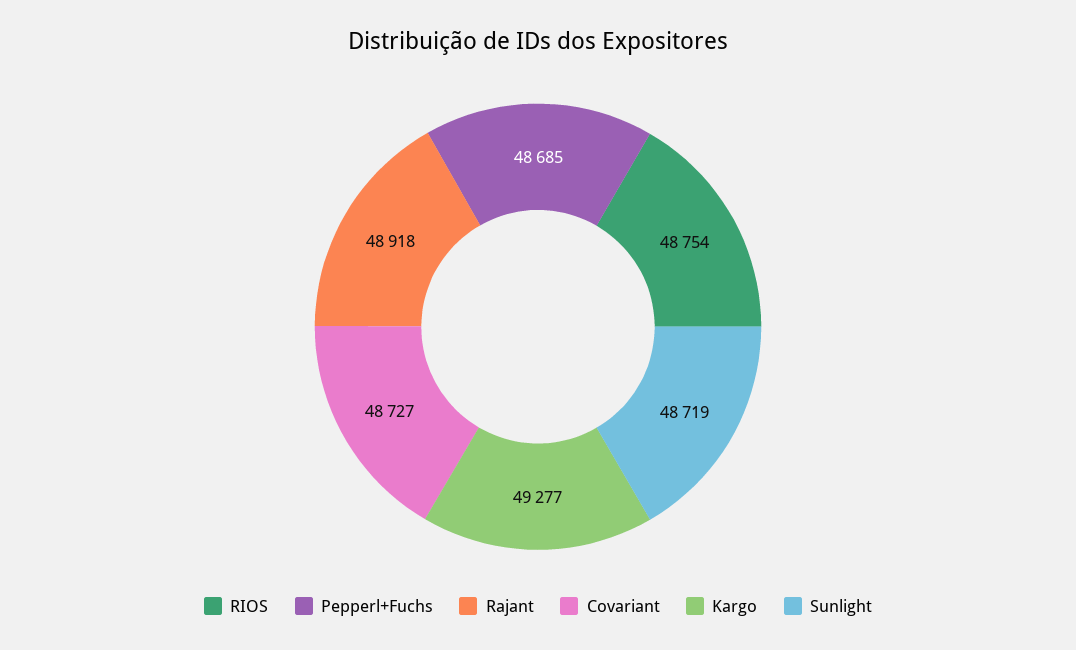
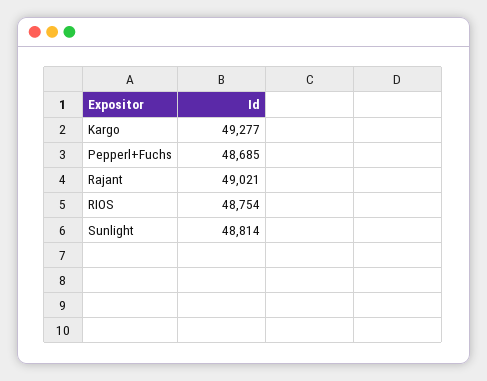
Rajant: 48918 -> 49021
Covariant: 48727 -> none
Sunlight: 48719 -> 48814

